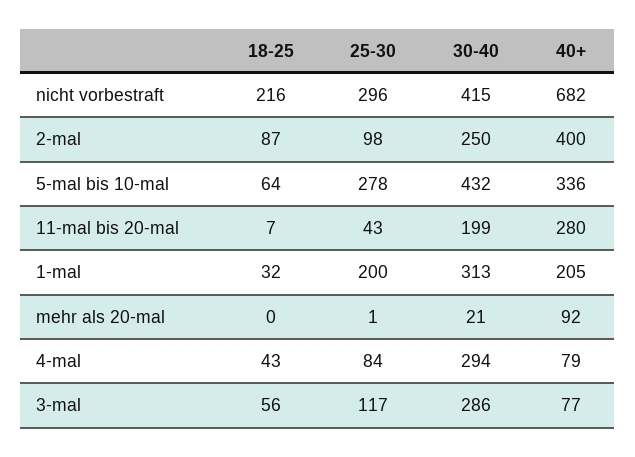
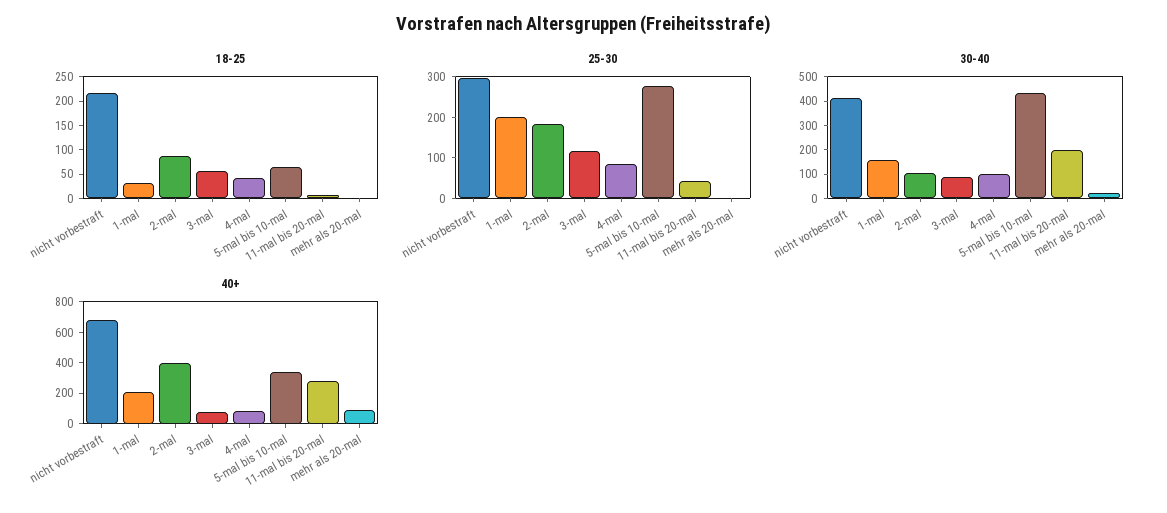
25-30, 2-mal: 98 -> 180
30-40, 2-mal: 250 -> 100
30-40, 1-mal: 313 -> 150
30-40, 4-mal: 294 -> 100
30-40, 3-mal: 286 -> 100

